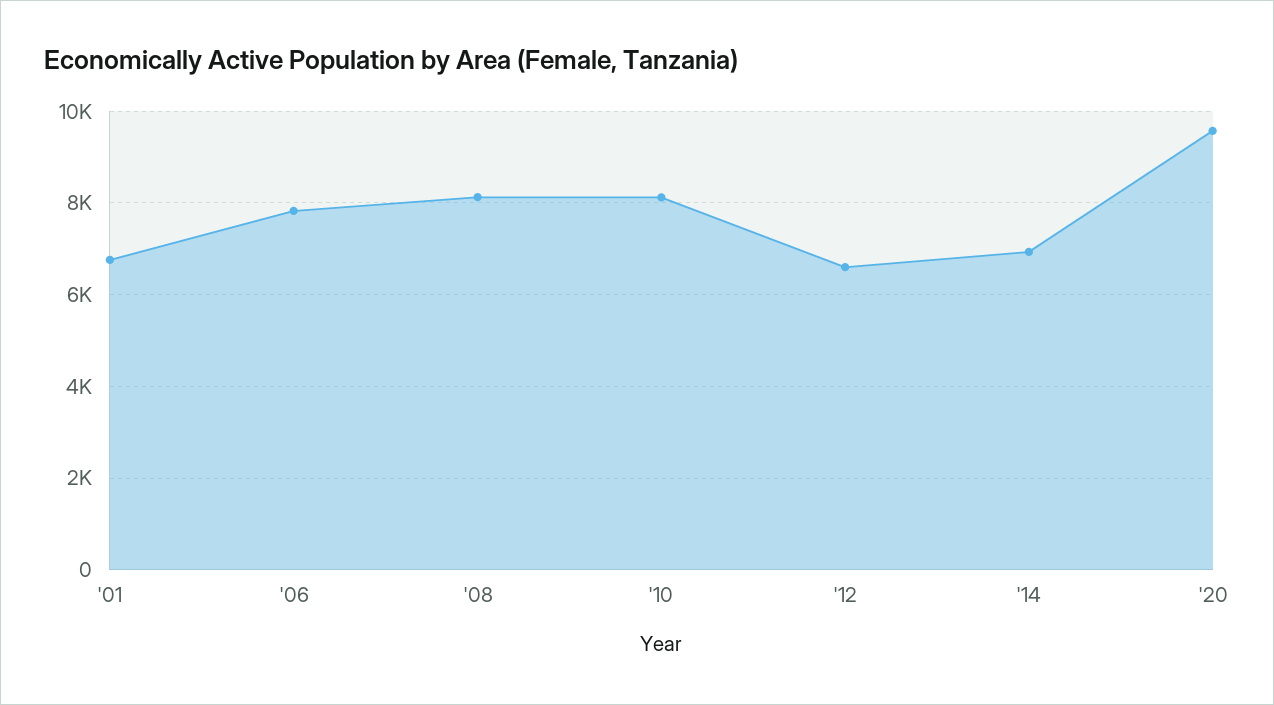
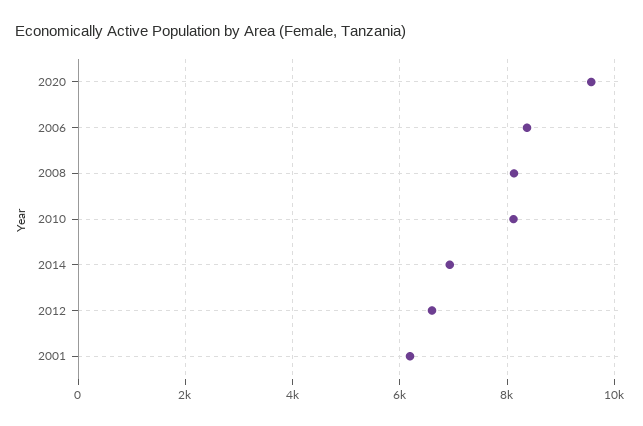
'01: 6800 -> 6200
'06: 7800 -> 8400

